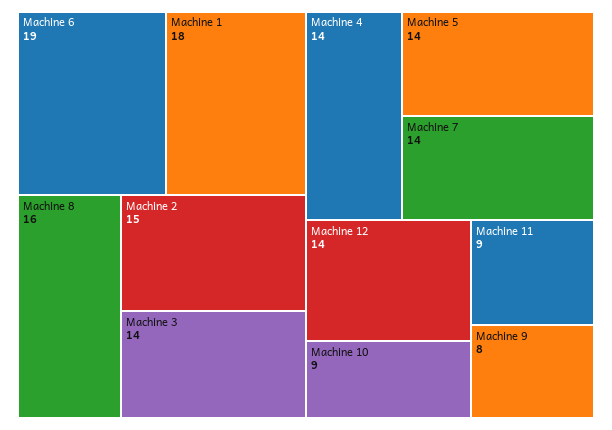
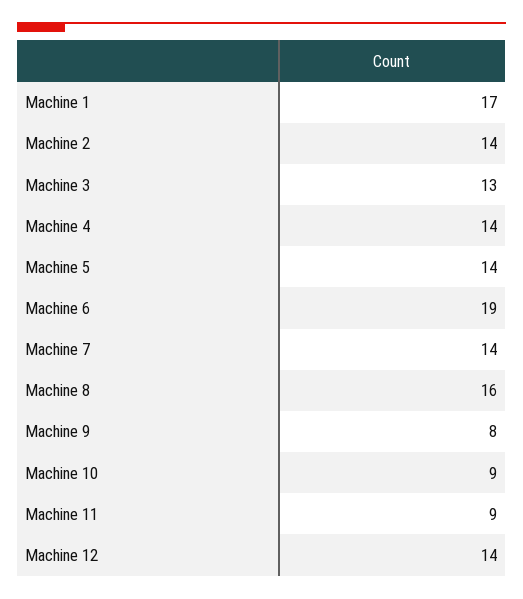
Machine 1: 18 -> 17
Machine 2: 15 -> 14
Machine 3: 14 -> 13

